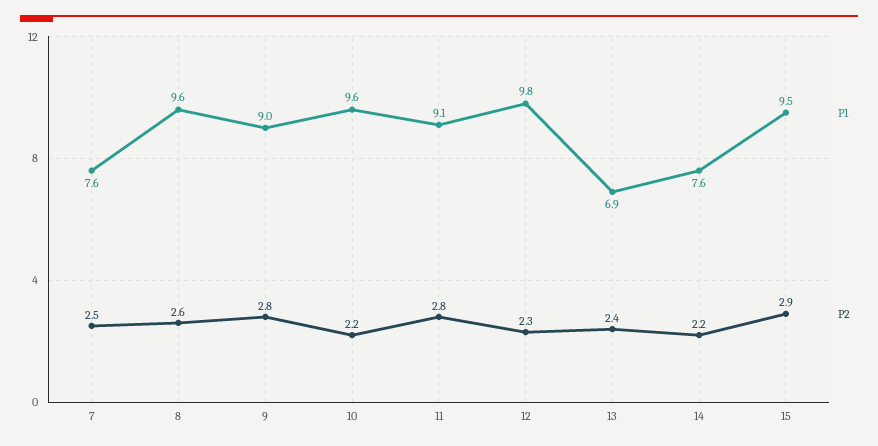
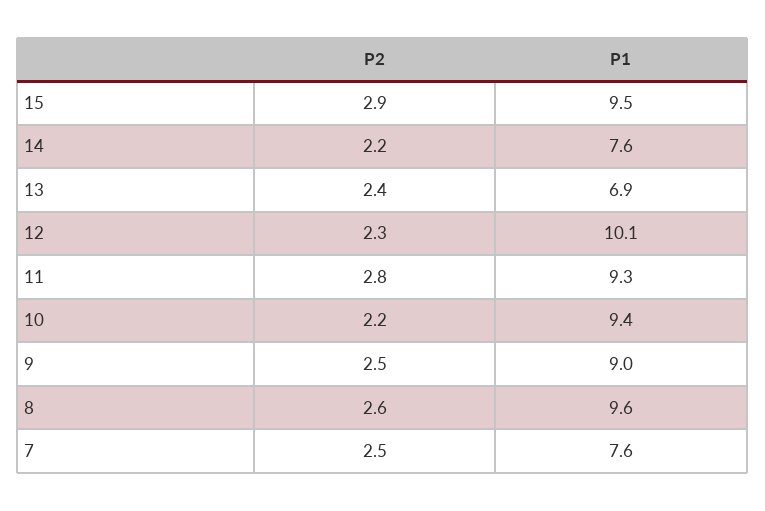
P2, 9: 2.8 -> 2.5
P1, 10: 9.6 -> 9.4
P1, 11: 9.1 -> 9.3
P1, 12: 9.8 -> 10.1

